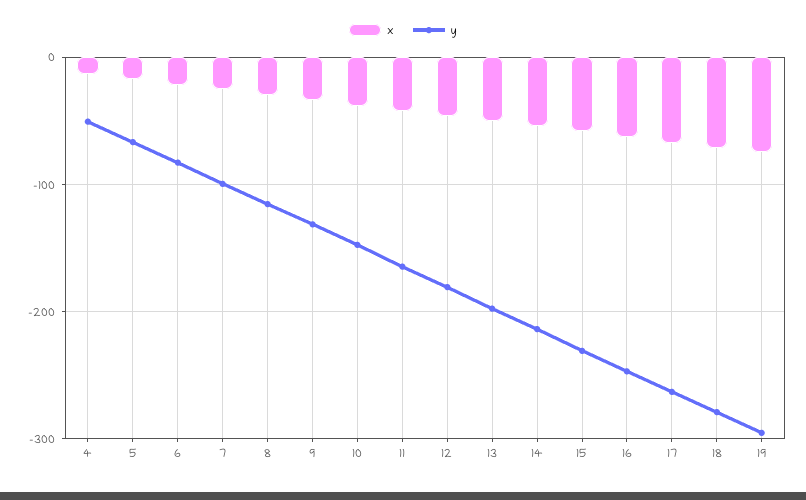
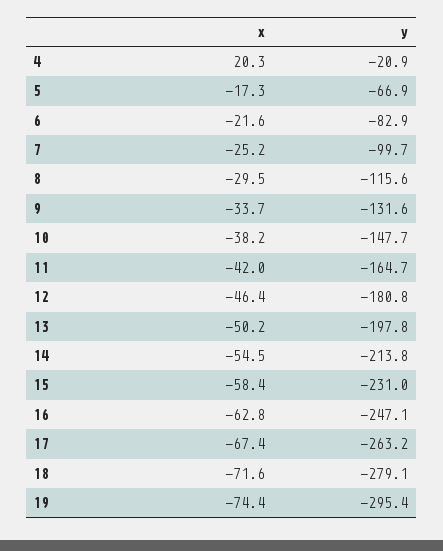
x, 4: -10 -> 20.3
y, 4: -50 -> -20.9

